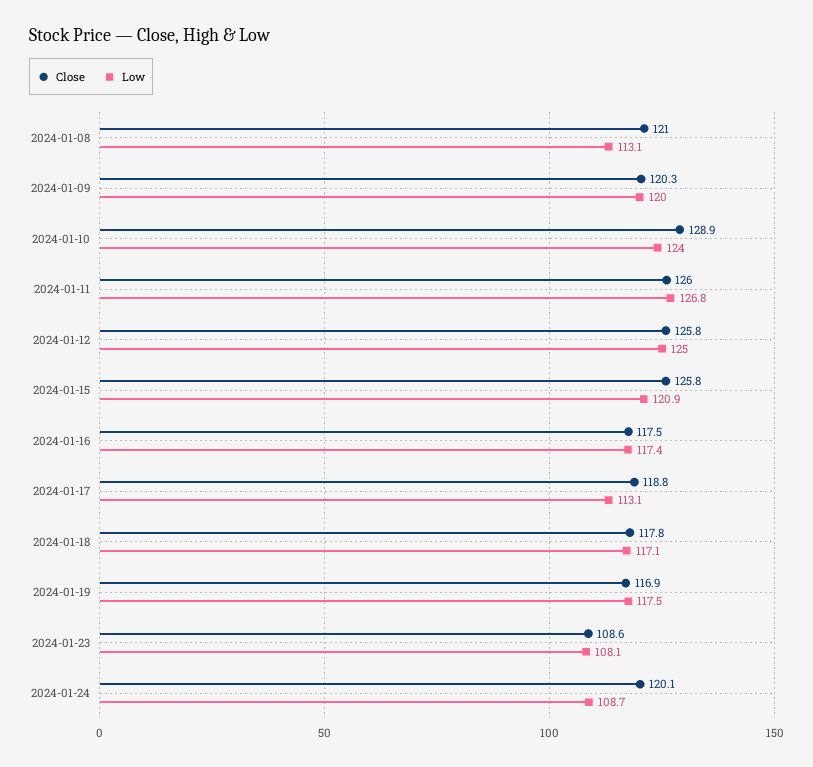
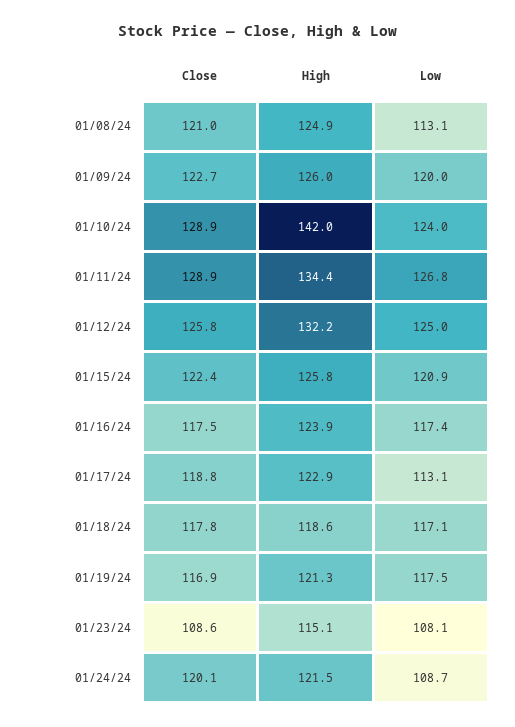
Close, 2024-01-09: 120.3 -> 122.7
Close, 2024-01-11: 126 -> 128.9
Close, 2024-01-15: 125.8 -> 122.4
High, 2024-01-08: none -> 124.9
High, 2024-01-09: none -> 126
High, 2024-01-10: none -> 142
High, 2024-01-11: none -> 134.4
High, 2024-01-12: none -> 132.2
High, 2024-01-15: none -> 125.8
High, 2024-01-16: none -> 123.9
High, 2024-01-17: none -> 122.9
High, 2024-01-18: none -> 118.6
High, 2024-01-19: none -> 121.3
High, 2024-01-23: none -> 115.1
High, 2024-01-24: none -> 121.5

